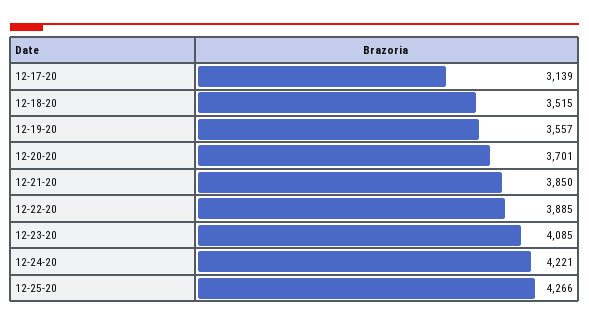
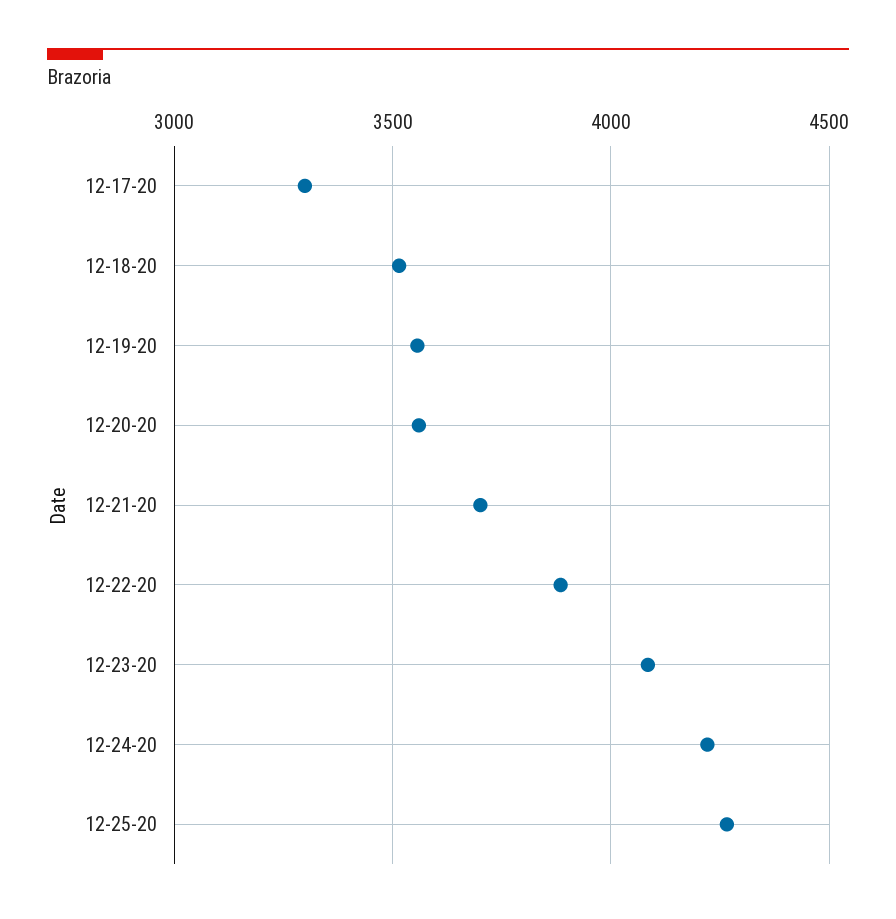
12-17-20: 3139 -> 3300
12-20-20: 3701 -> 3550
12-21-20: 3850 -> 3700

